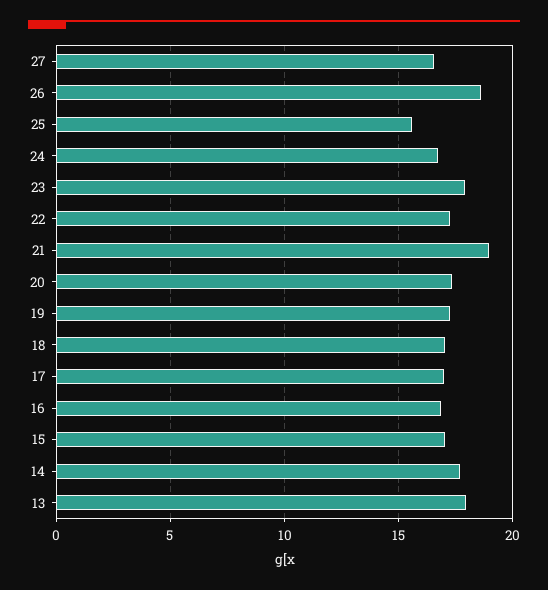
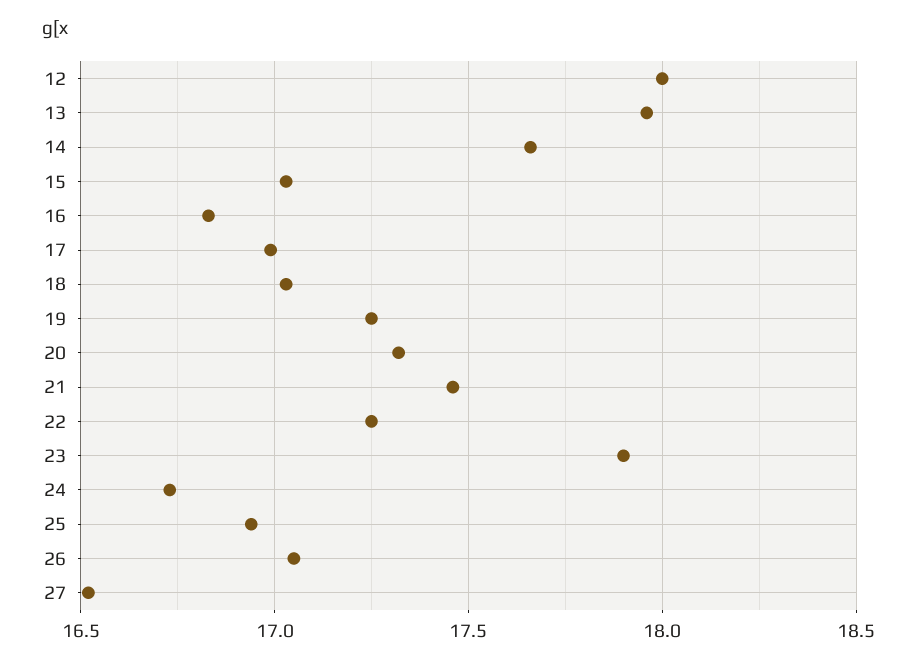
26: 18.5 -> 17.05
25: 15.5 -> 16.95
21: 19 -> 17.45
12: none -> 18

